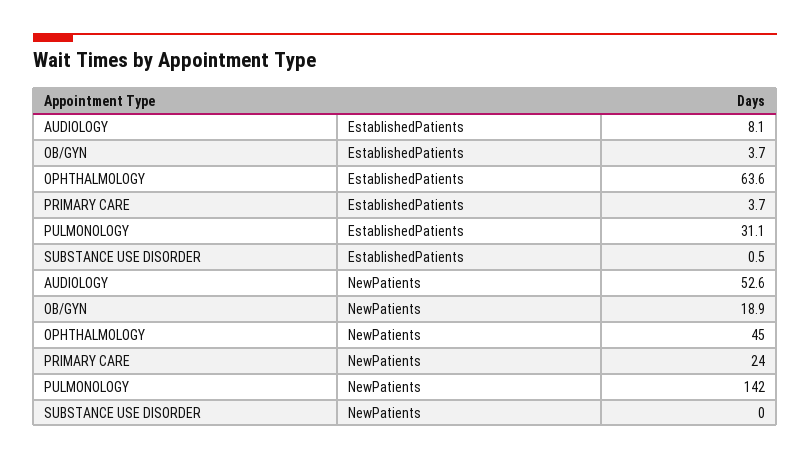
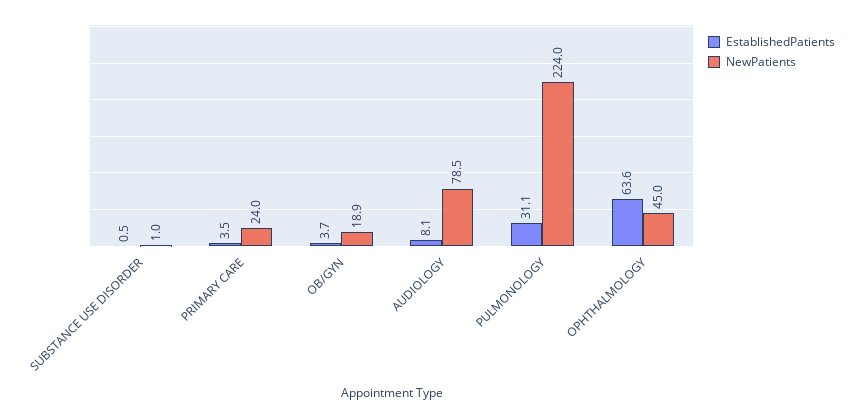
EstablishedPatients, PRIMARY CARE: 3.7 -> 3.5
NewPatients, AUDIOLOGY: 52.6 -> 78.5
NewPatients, PULMONOLOGY: 142 -> 224
NewPatients, SUBSTANCE USE DISORDER: 0 -> 1

